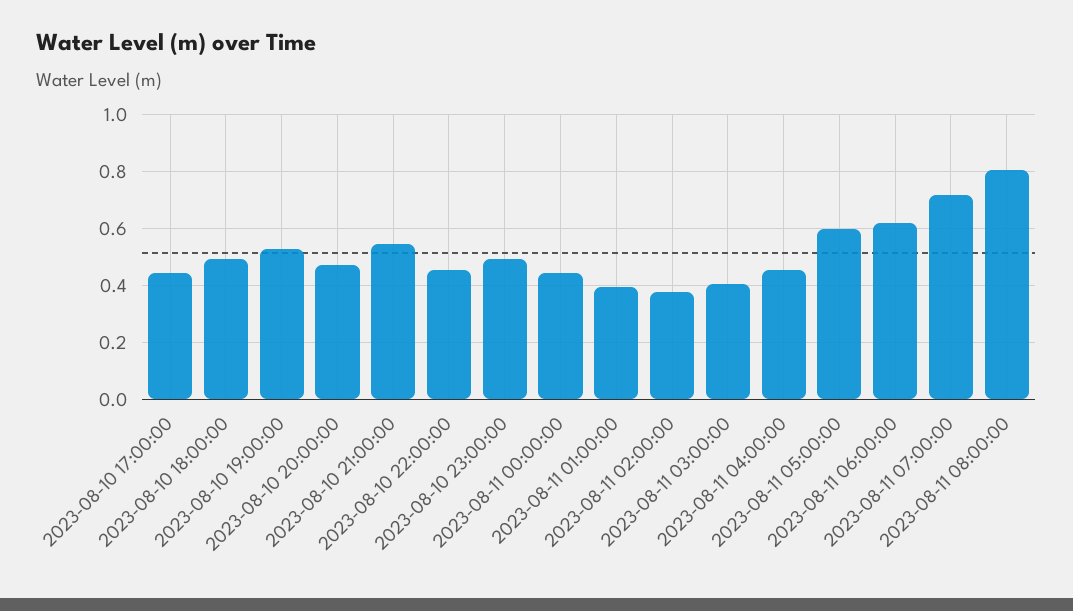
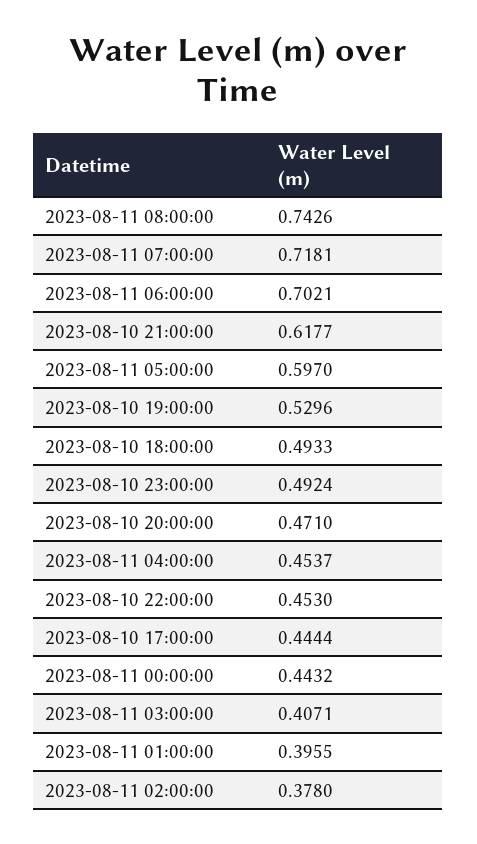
2023-08-10 21:00:00: 0.55 -> 0.6177
2023-08-11 06:00:00: 0.625 -> 0.7021
2023-08-11 08:00:00: 0.8 -> 0.7426

